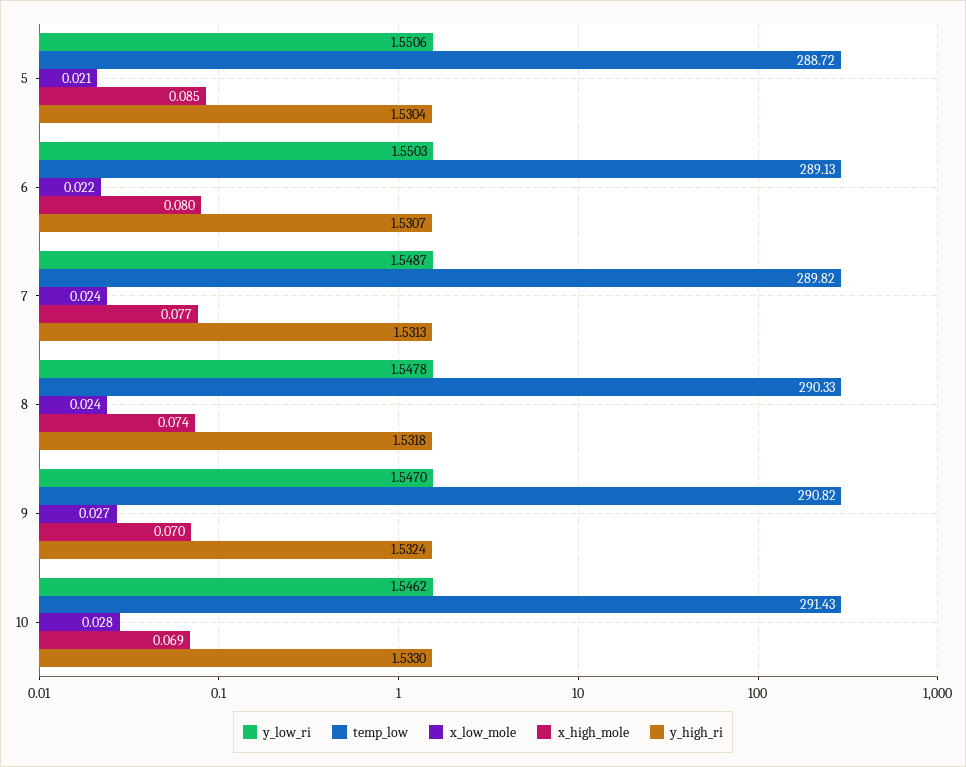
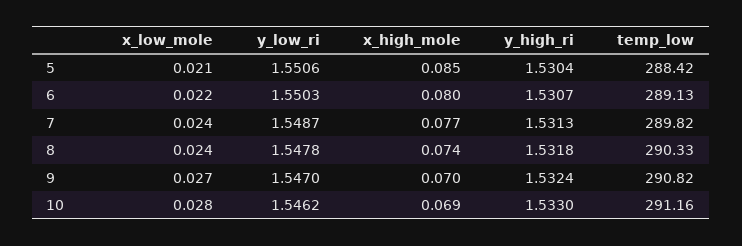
temp_low, 5: 288.72 -> 288.42
temp_low, 10: 291.43 -> 291.16

